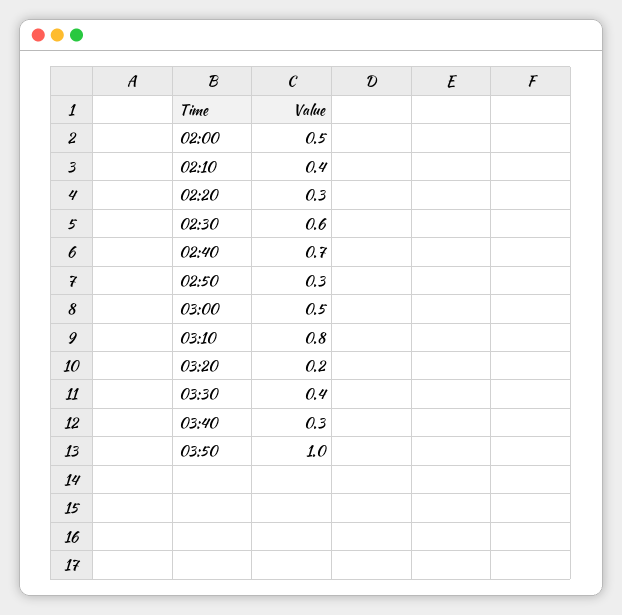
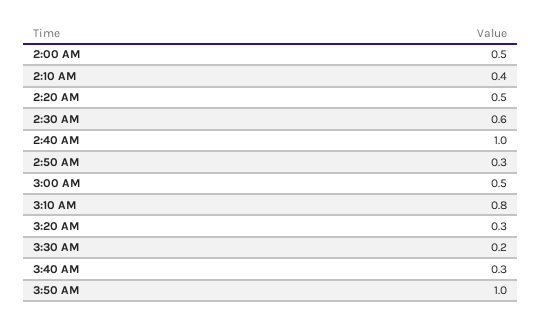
02:20: 0.3 -> 0.5
02:40: 0.7 -> 1
03:20: 0.2 -> 0.3
03:30: 0.4 -> 0.2

